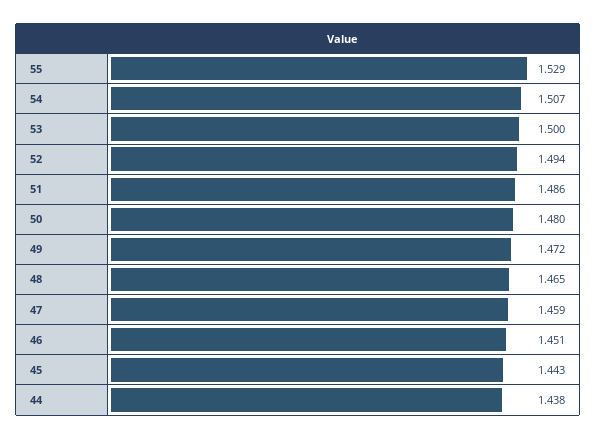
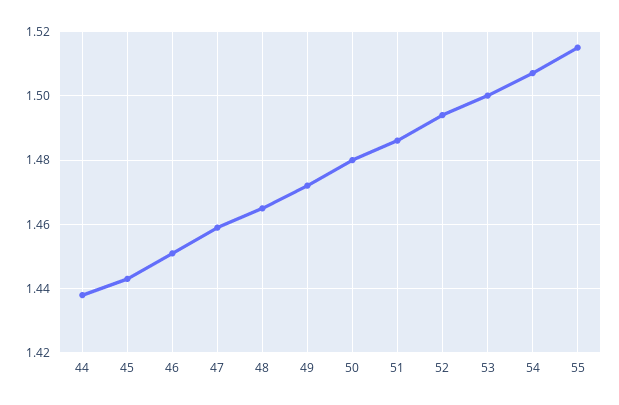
55: 1.529 -> 1.515

